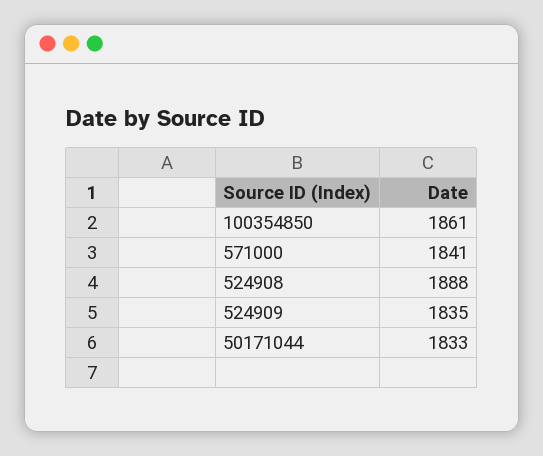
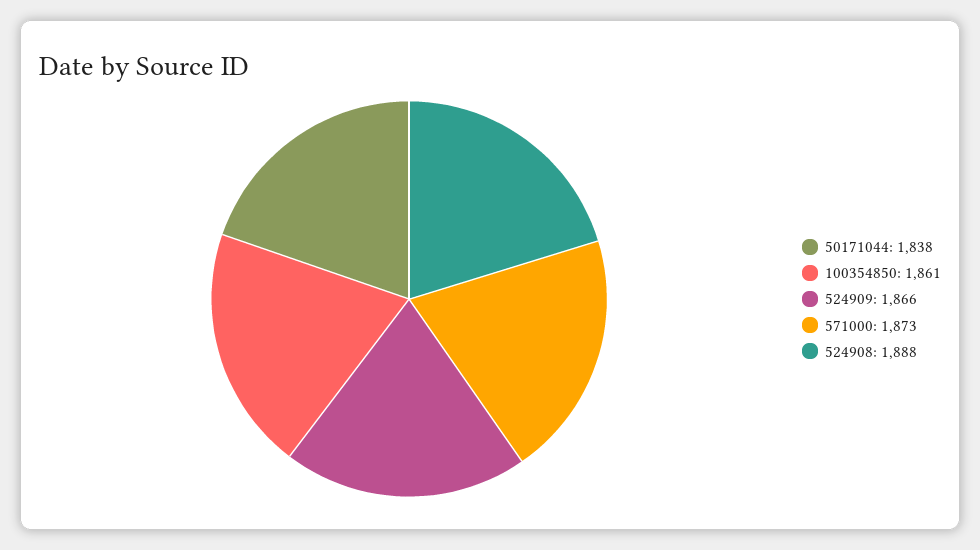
571000: 1841 -> 1873
524909: 1835 -> 1866
50171044: 1833 -> 1838

